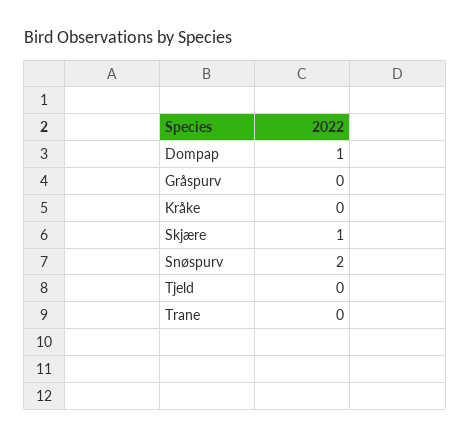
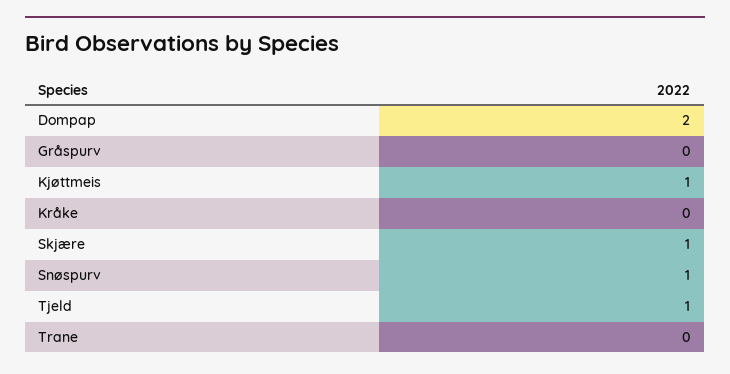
Dompap: 1 -> 2
Snøspurv: 2 -> 1
Tjeld: 0 -> 1
Kjøttmeis: none -> 1

